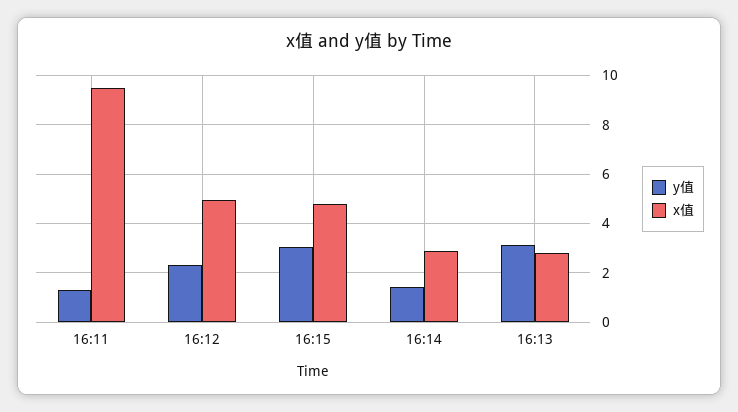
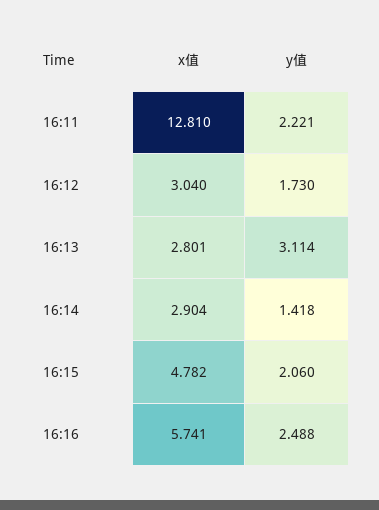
y值, 16:11: 1.25 -> 2.221
x值, 16:11: 9.5 -> 12.81
y值, 16:12: 2.25 -> 1.73
x值, 16:12: 5 -> 3.04
y值, 16:15: 3 -> 2.06
x值, 16:16: none -> 5.741
y值, 16:16: none -> 2.488

